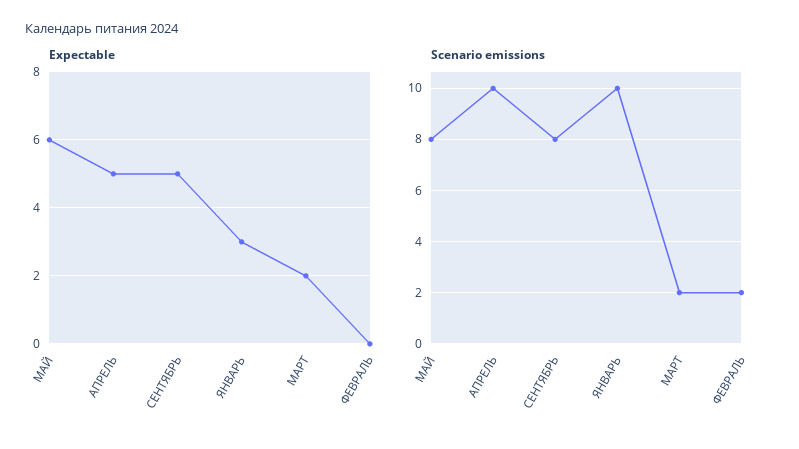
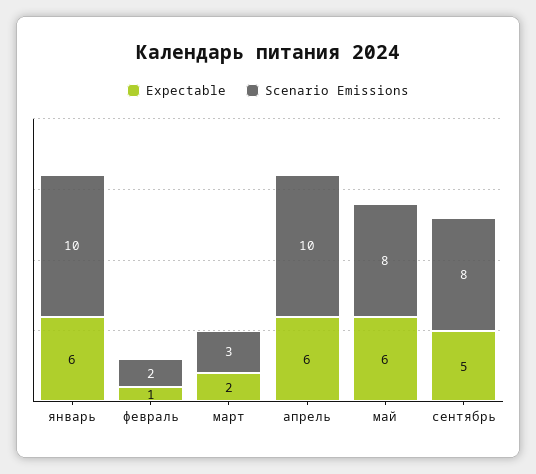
Expectable, АПРЕЛЬ: 5 -> 6
Expectable, ЯНВАРЬ: 3 -> 6
Expectable, ФЕВРАЛЬ: 0 -> 1
Scenario emissions, МАРТ: 2 -> 3

